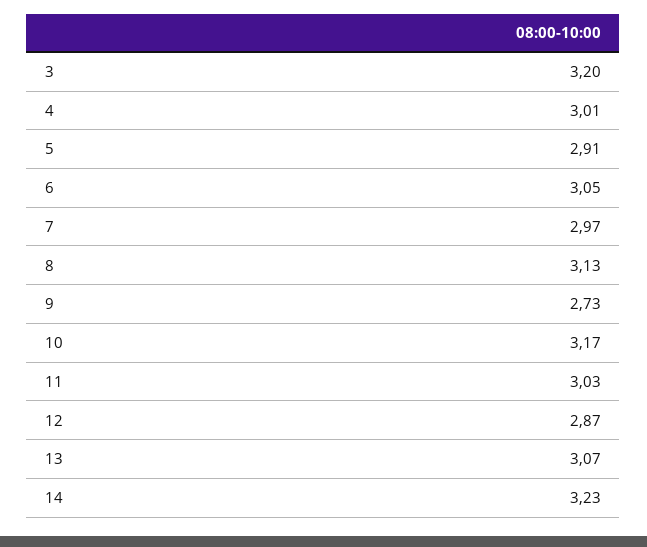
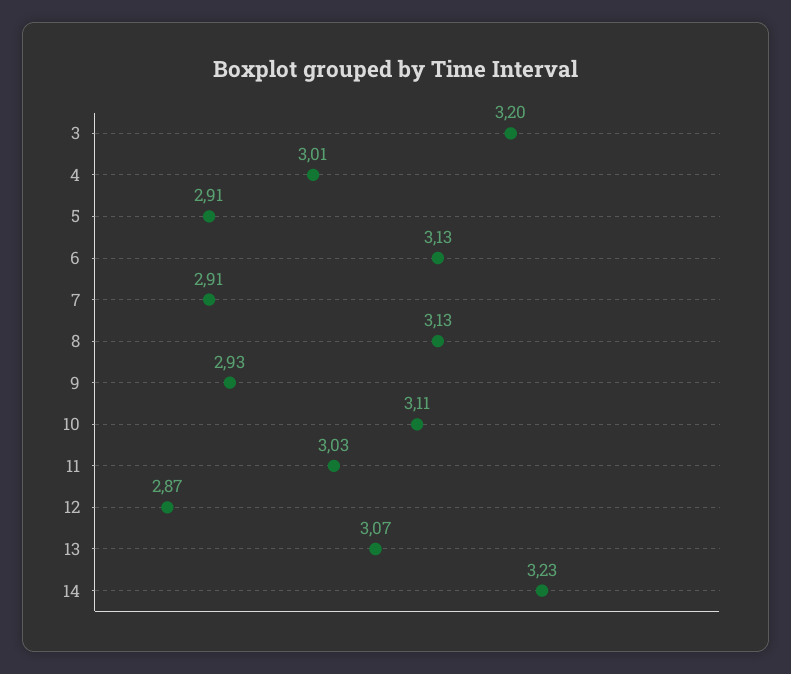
6: 3.05 -> 3.13
7: 2.97 -> 2.91
9: 2.73 -> 2.93
10: 3.17 -> 3.11

